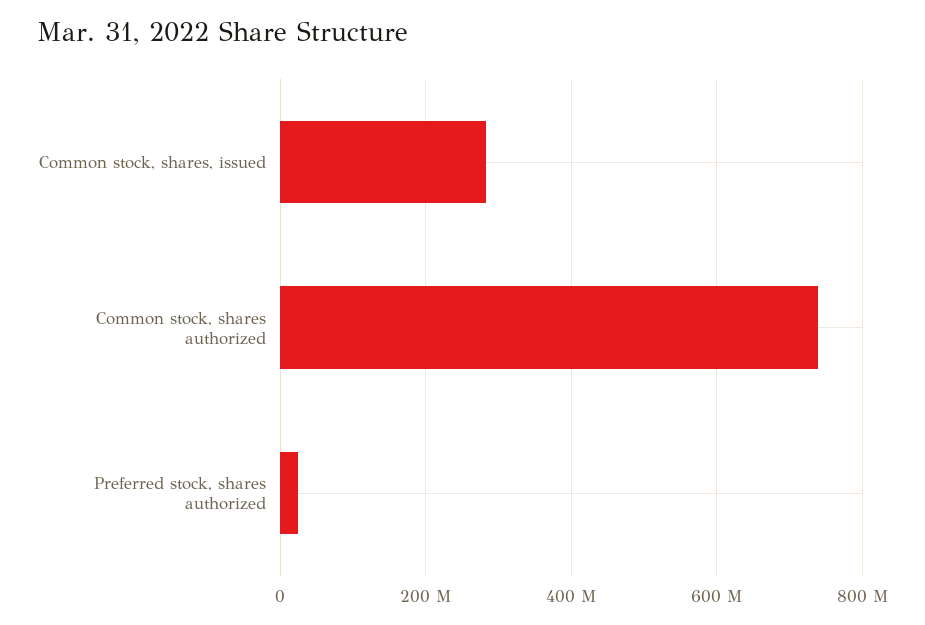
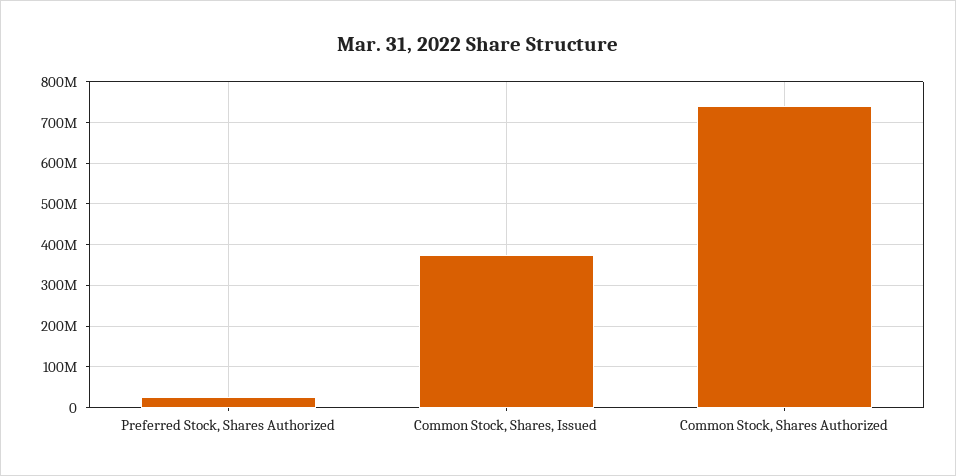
Common stock, shares, issued: 280000000 -> 380000000

